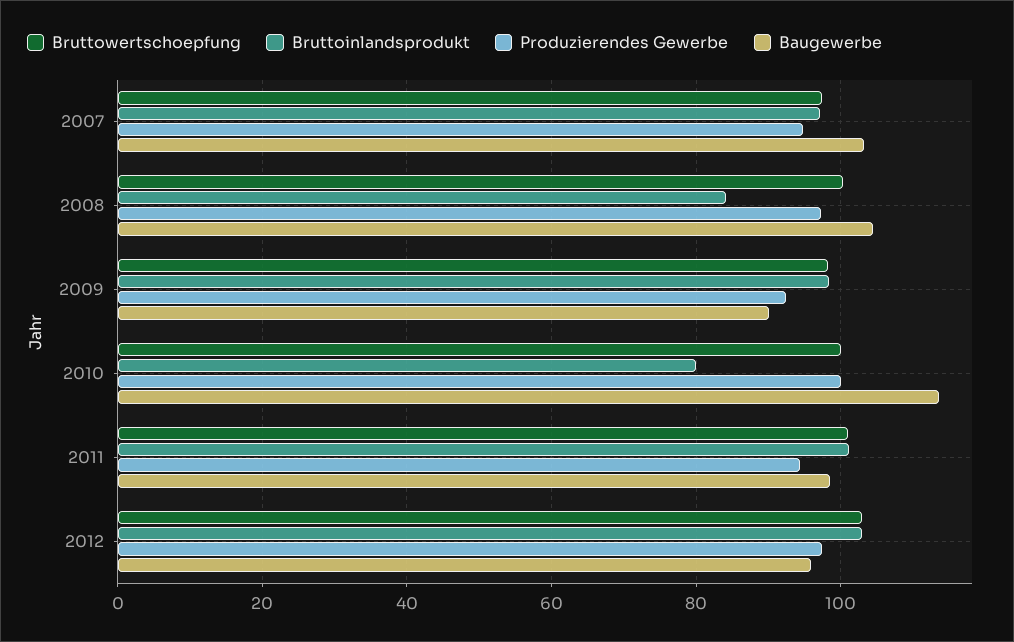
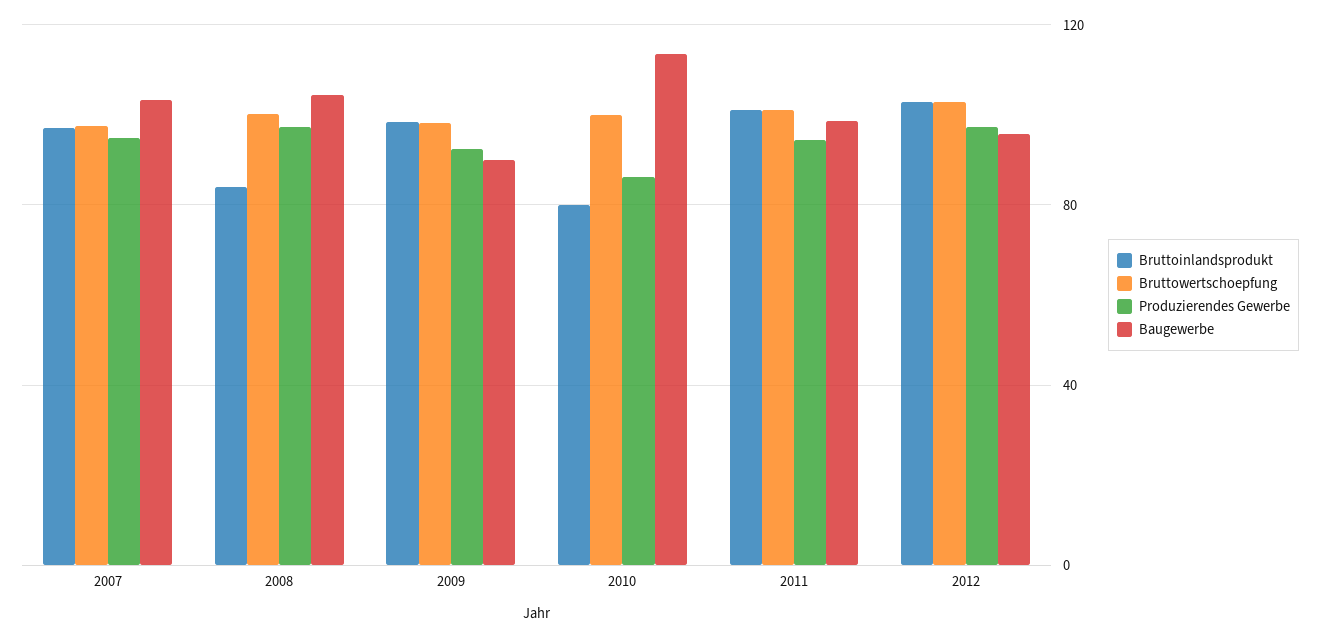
Produzierendes Gewerbe, 2010: 100 -> 85

